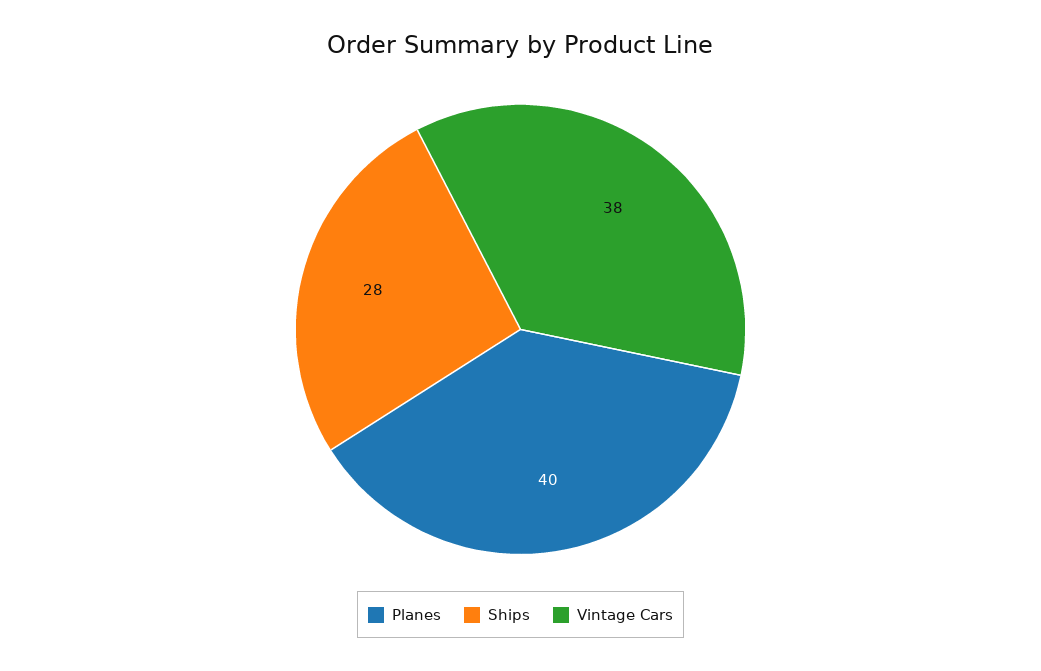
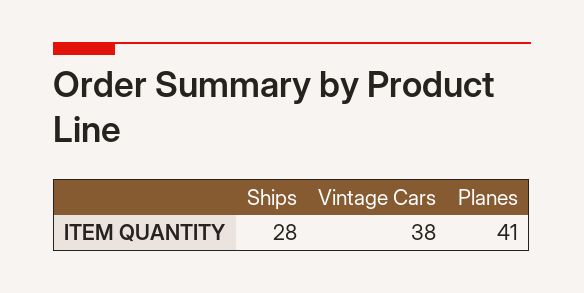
Planes: 40 -> 41

